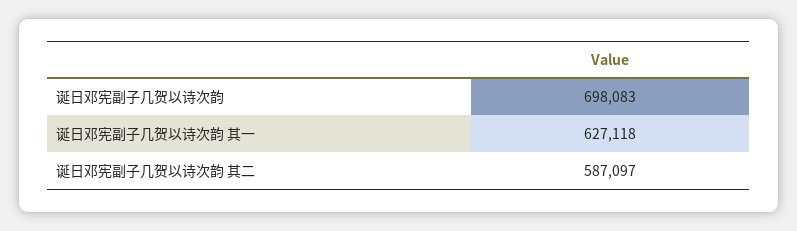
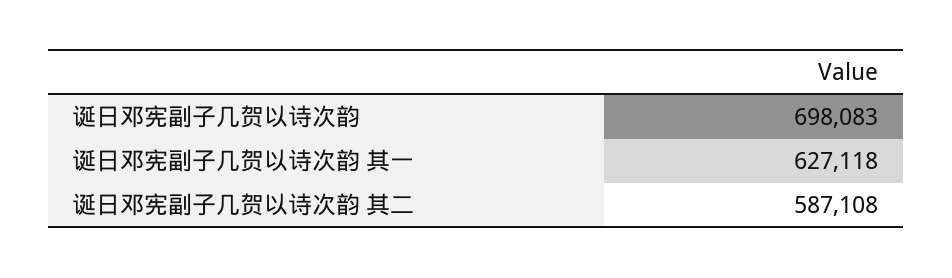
诞日邓宪副子几贺以诗次韵 其二: 587097 -> 587108

